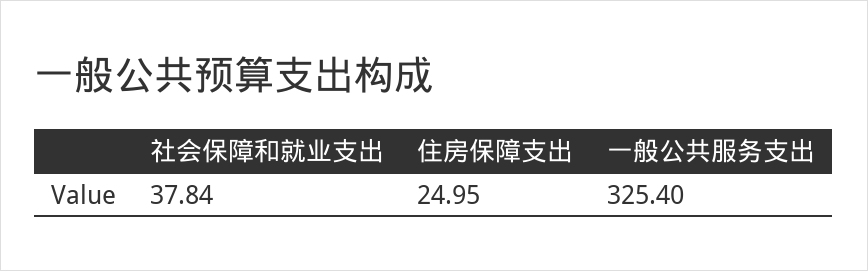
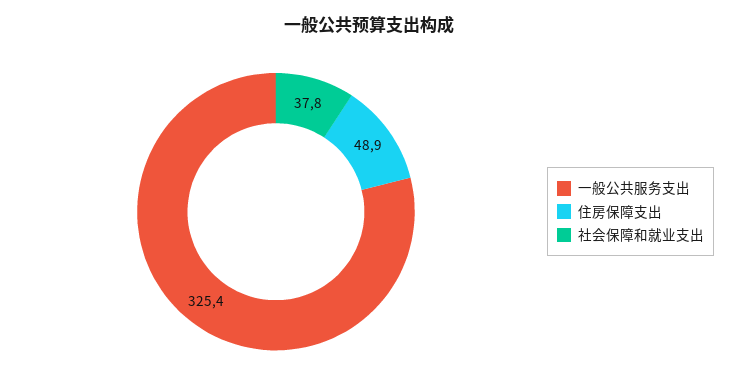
住房保障支出: 24.95 -> 48.9

